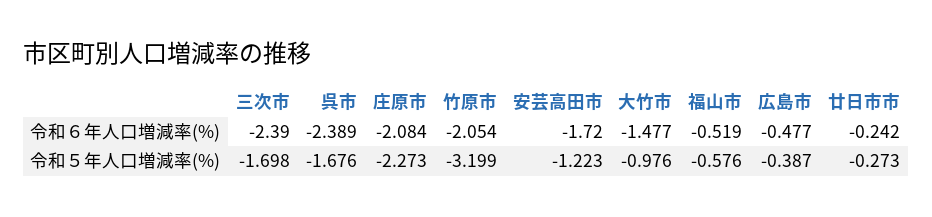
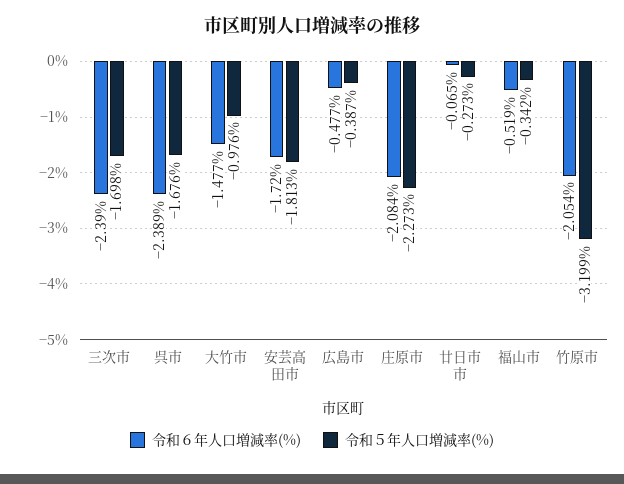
令和６年人口増減率(%), 廿日市市: -0.242 -> -0.065
令和５年人口増減率(%), 安芸高田市: -1.223 -> -1.813
令和５年人口増減率(%), 福山市: -0.576 -> -0.342

